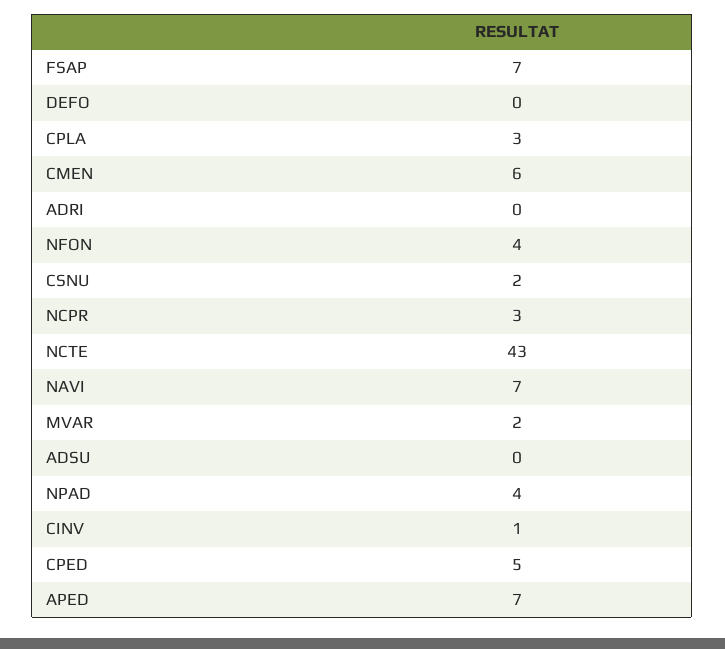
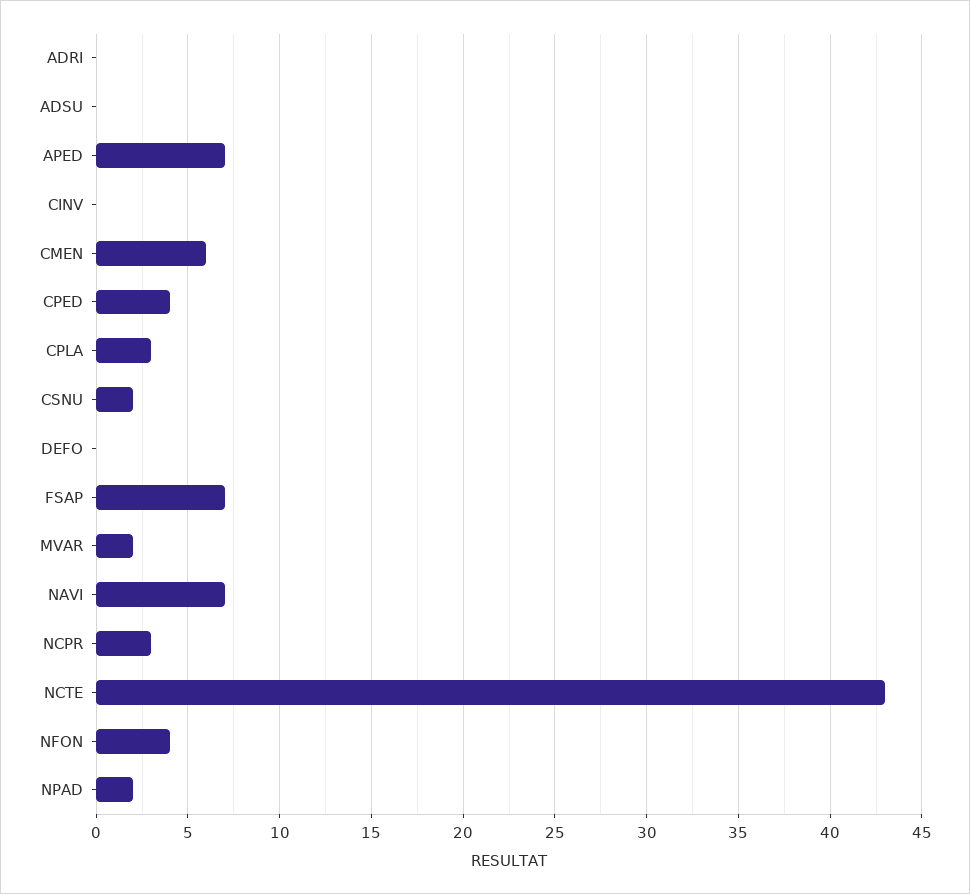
NPAD: 4 -> 2
CINV: 1 -> 0
CPED: 5 -> 4

